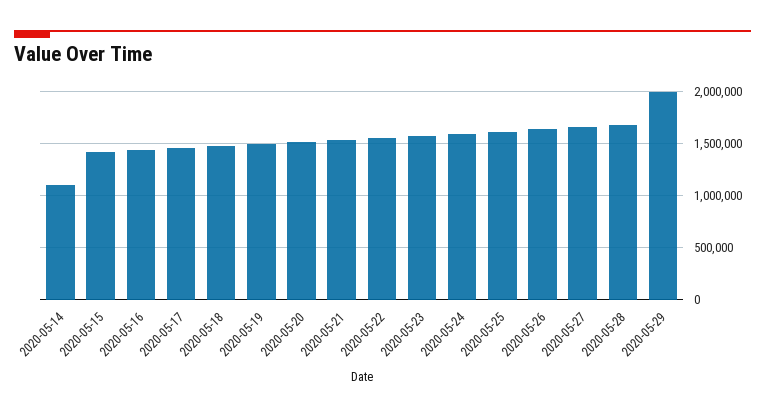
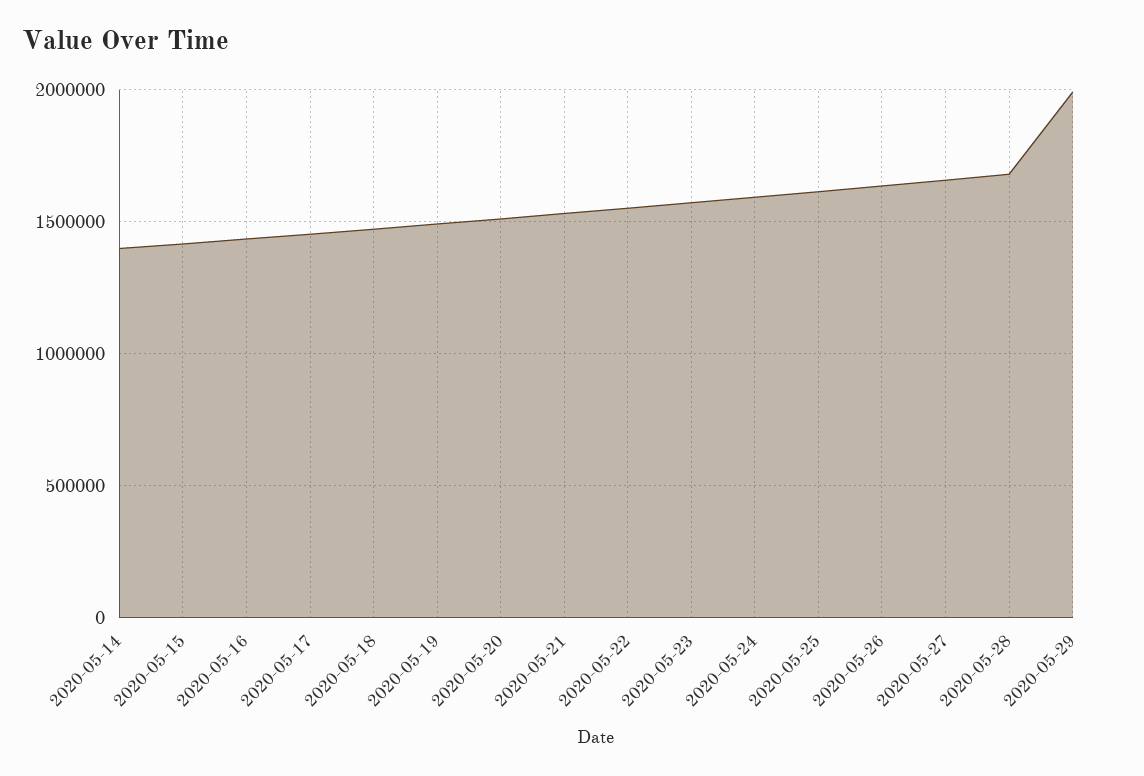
2020-05-14: 1100000 -> 1400000

